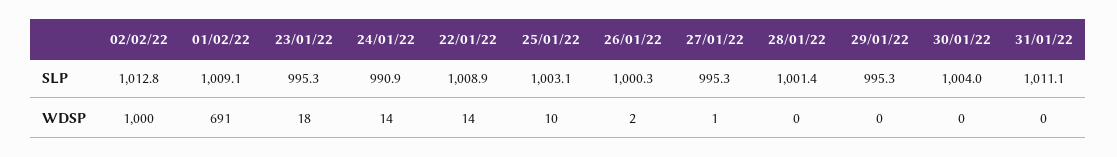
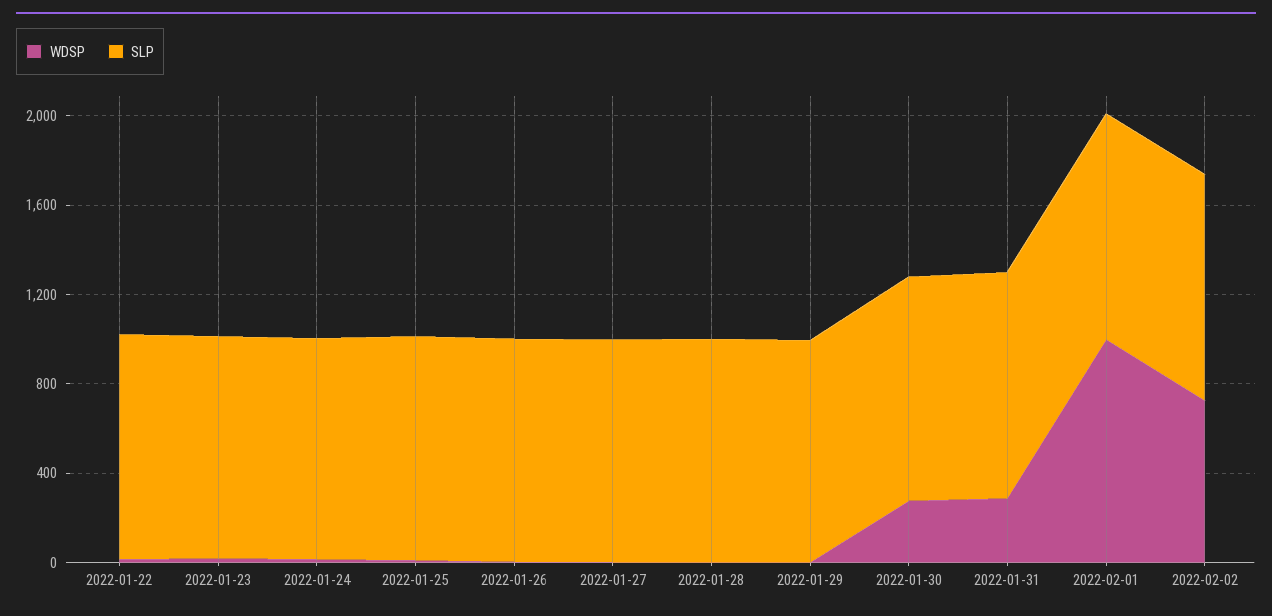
WDSP, 02/02/22: 1000 -> 700
WDSP, 01/02/22: 691 -> 1000
WDSP, 30/01/22: 0 -> 300
WDSP, 31/01/22: 0 -> 300

